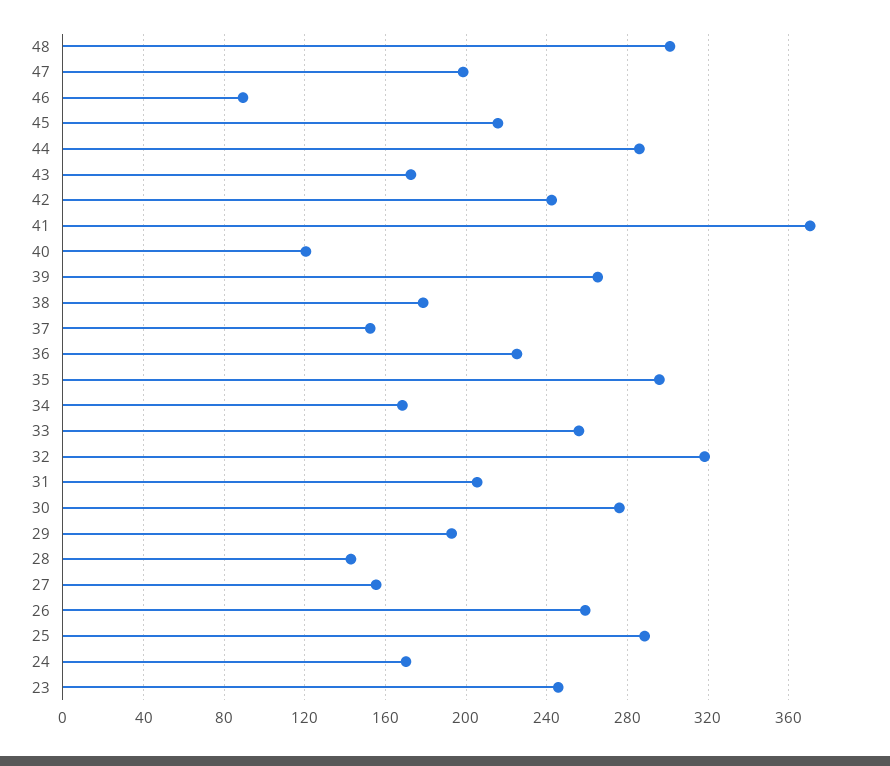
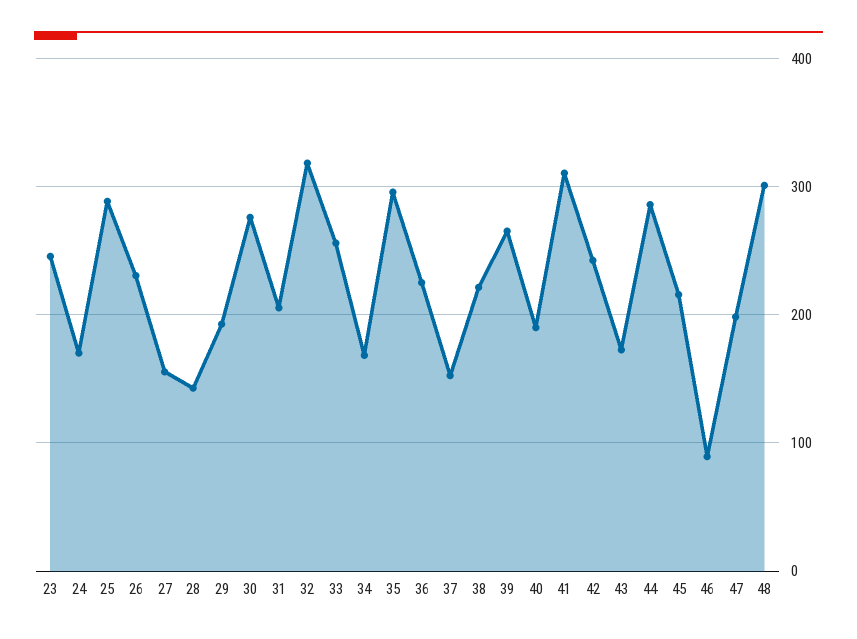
41: 370 -> 310
40: 120 -> 190
38: 180 -> 220
26: 260 -> 230

